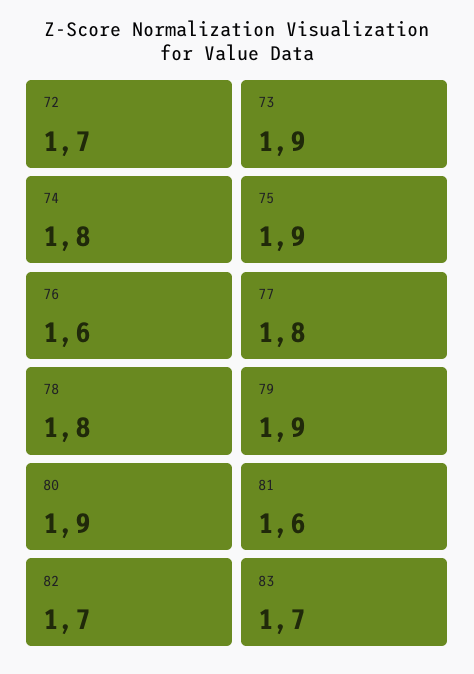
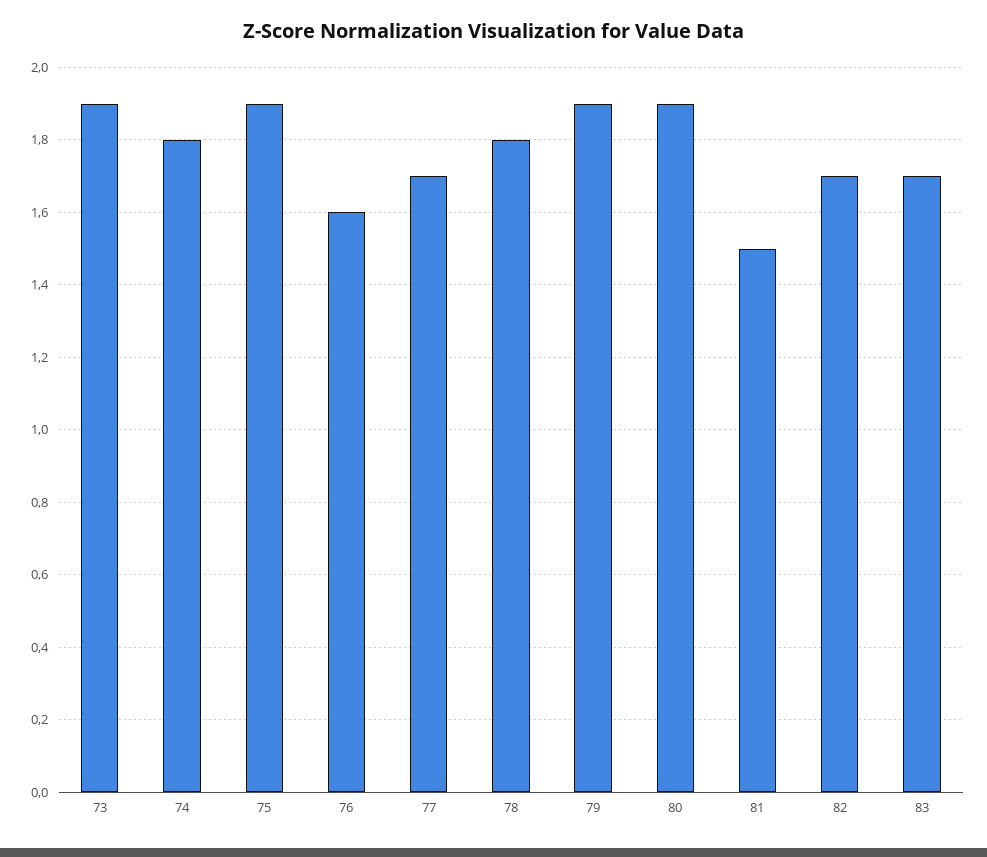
72: 1.7 -> none
77: 1.8 -> 1.7
81: 1.6 -> 1.5

